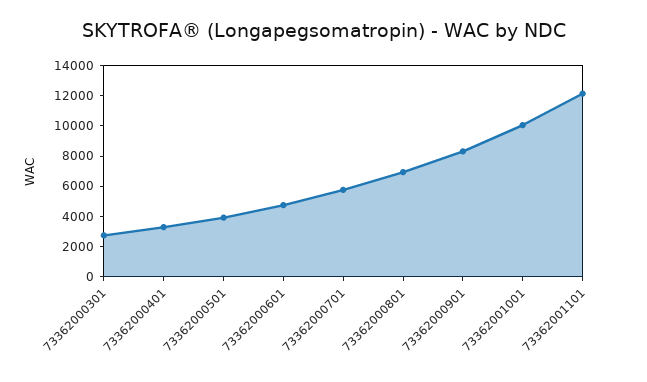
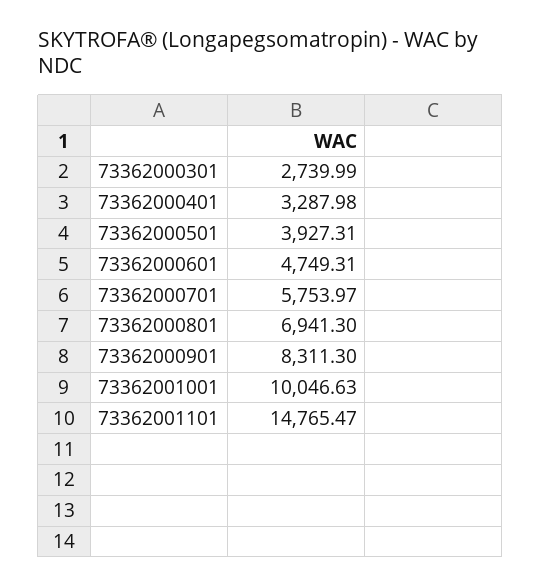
73362001101: 12000 -> 14765.47

